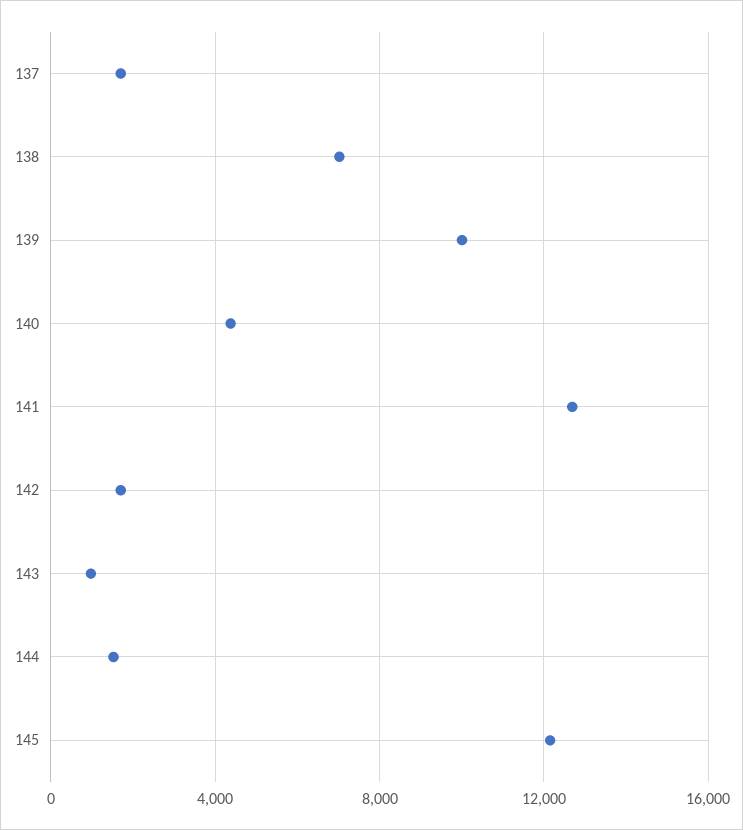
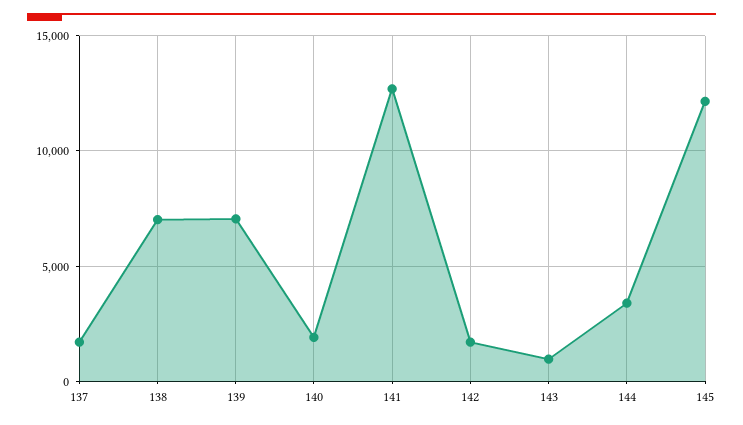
139: 10000 -> 7000
140: 4500 -> 2000
144: 1500 -> 3500

